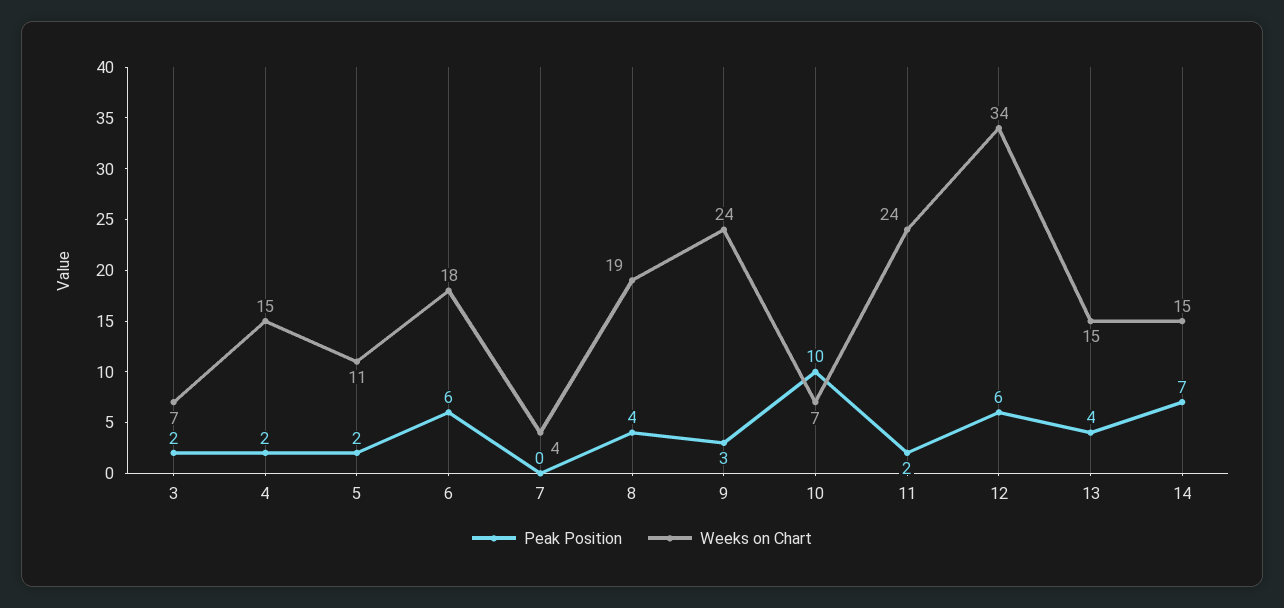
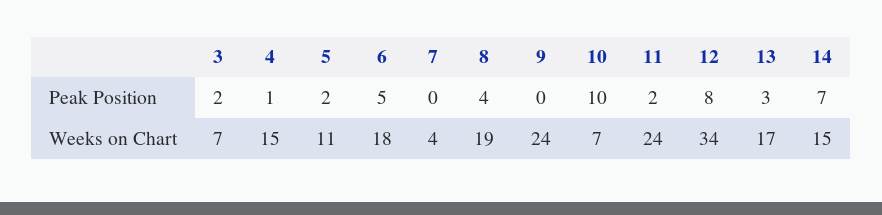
Peak Position, 4: 2 -> 1
Peak Position, 6: 6 -> 5
Peak Position, 9: 3 -> 0
Peak Position, 12: 6 -> 8
Peak Position, 13: 4 -> 3
Weeks on Chart, 13: 15 -> 17

